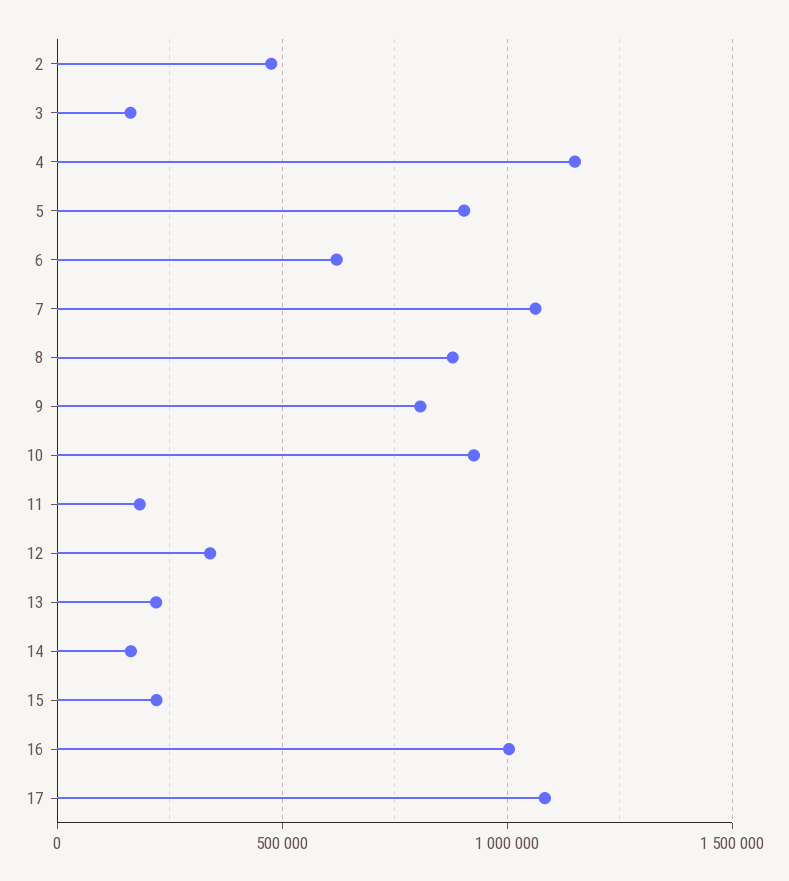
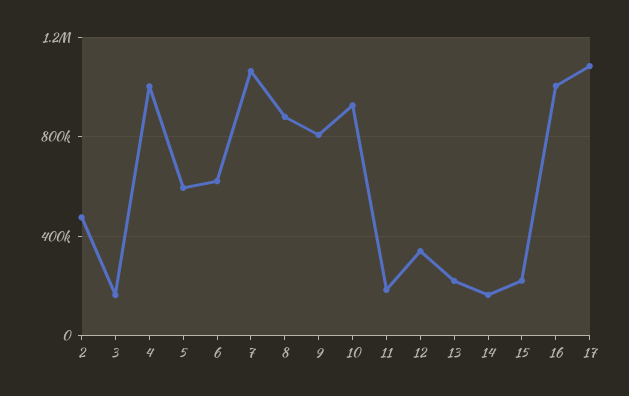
4: 1150000 -> 1000000
5: 900000 -> 600000

